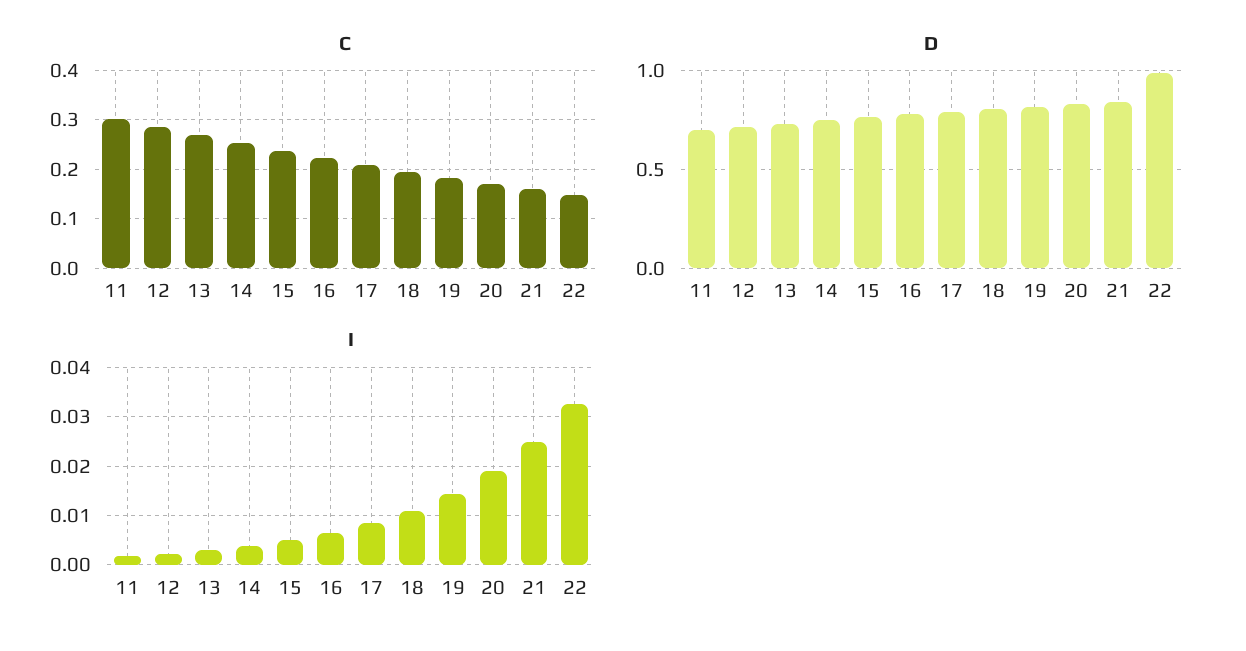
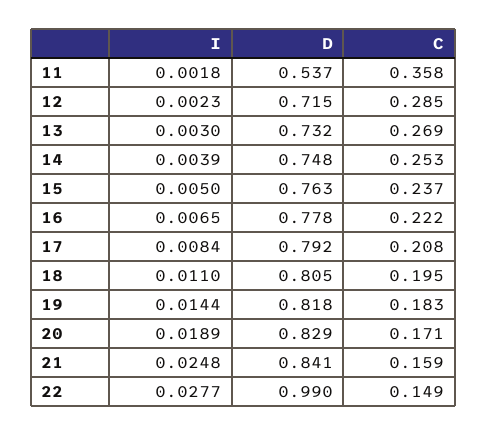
C, 11: 0.3 -> 0.358
D, 11: 0.7 -> 0.537
I, 22: 0.032 -> 0.0277

